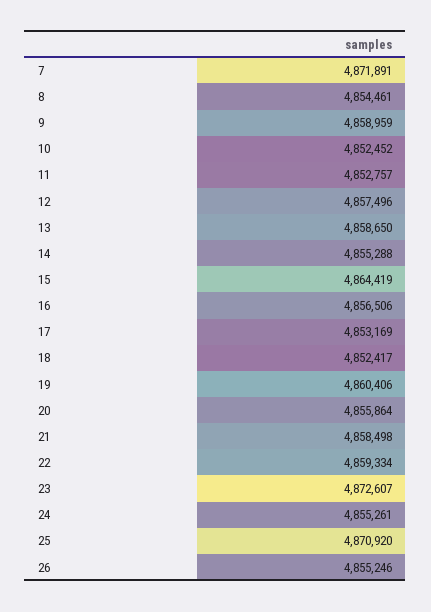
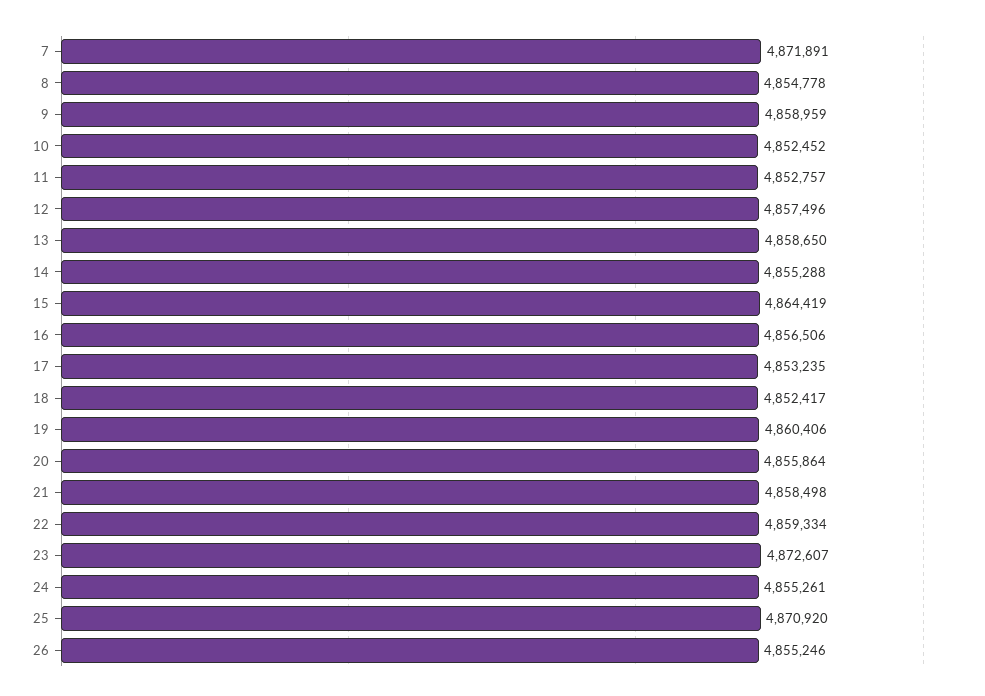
8: 4854461 -> 4854778
17: 4853169 -> 4853235

